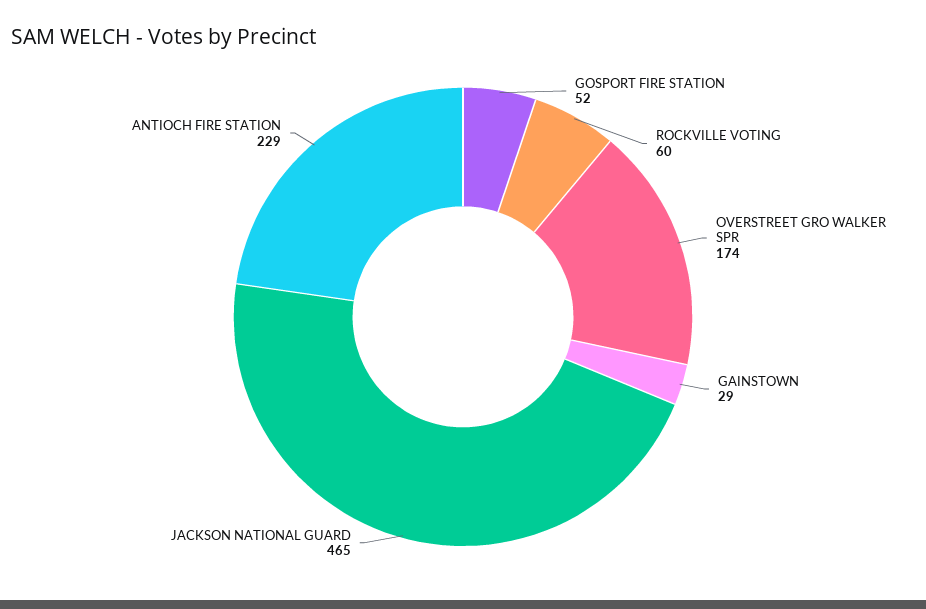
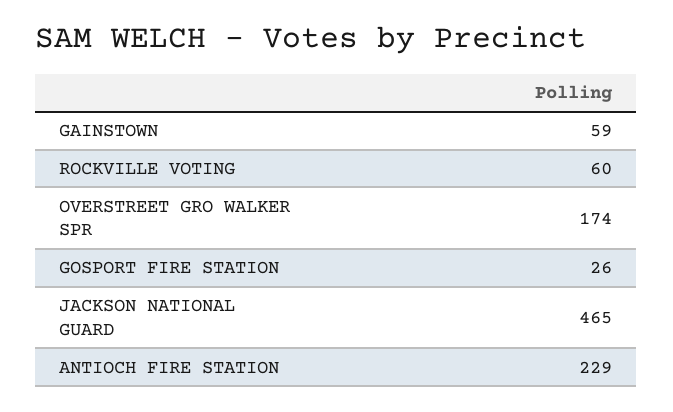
GOSPORT FIRE STATION: 52 -> 26
GAINSTOWN: 29 -> 59

